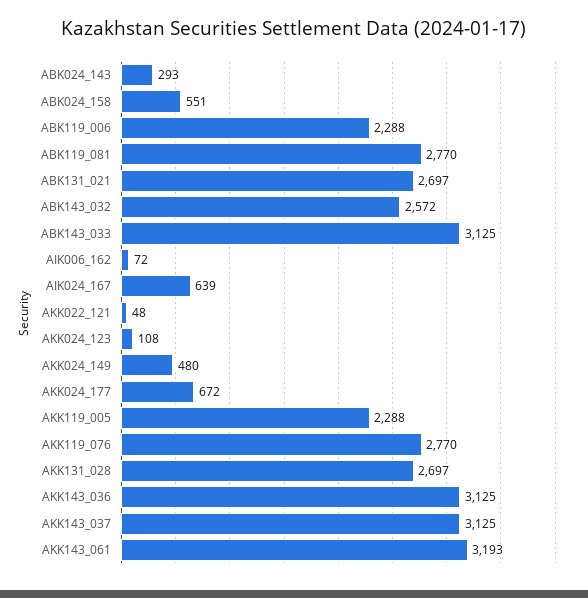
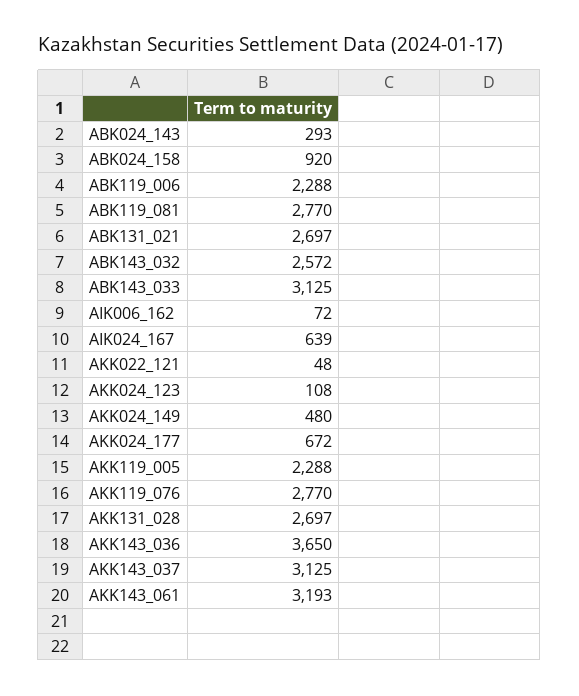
ABK024_158: 551 -> 920
AKK143_036: 3125 -> 3650

